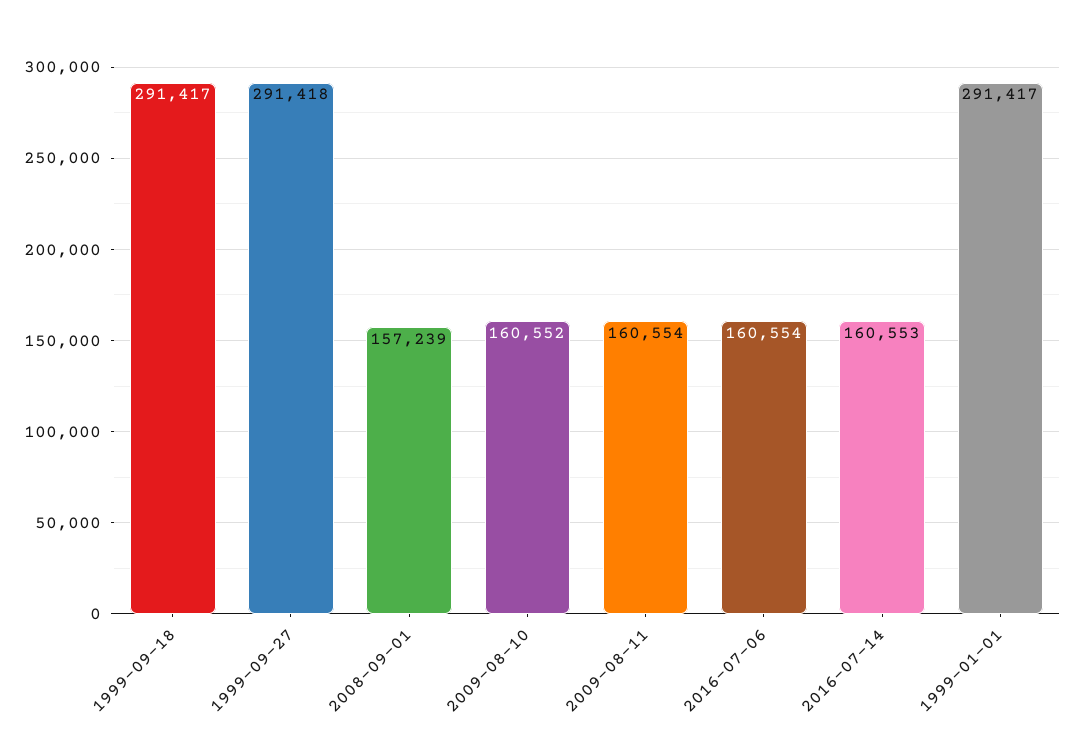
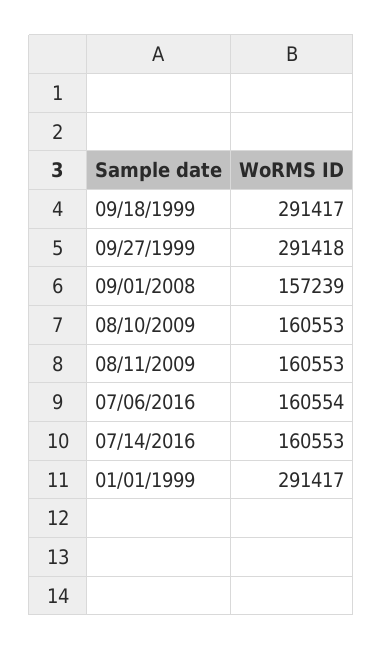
2009-08-10: 160552 -> 160553
2009-08-11: 160554 -> 160553

